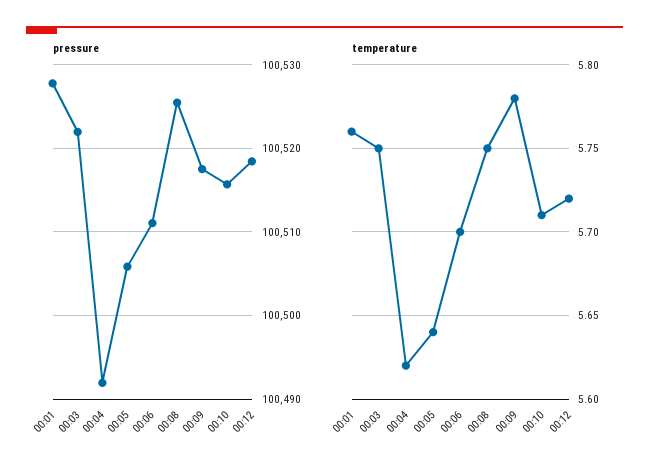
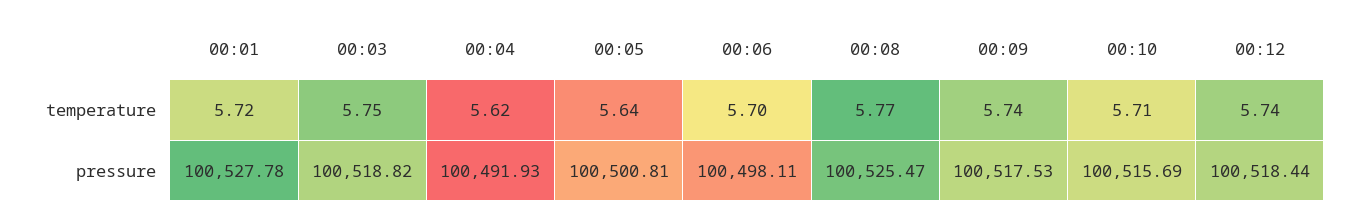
pressure, 00:03: 100522 -> 100518.82
pressure, 00:05: 100506 -> 100500.81
pressure, 00:06: 100511 -> 100498.11
temperature, 00:01: 5.76 -> 5.72
temperature, 00:08: 5.75 -> 5.77
temperature, 00:09: 5.78 -> 5.74
temperature, 00:12: 5.72 -> 5.74

